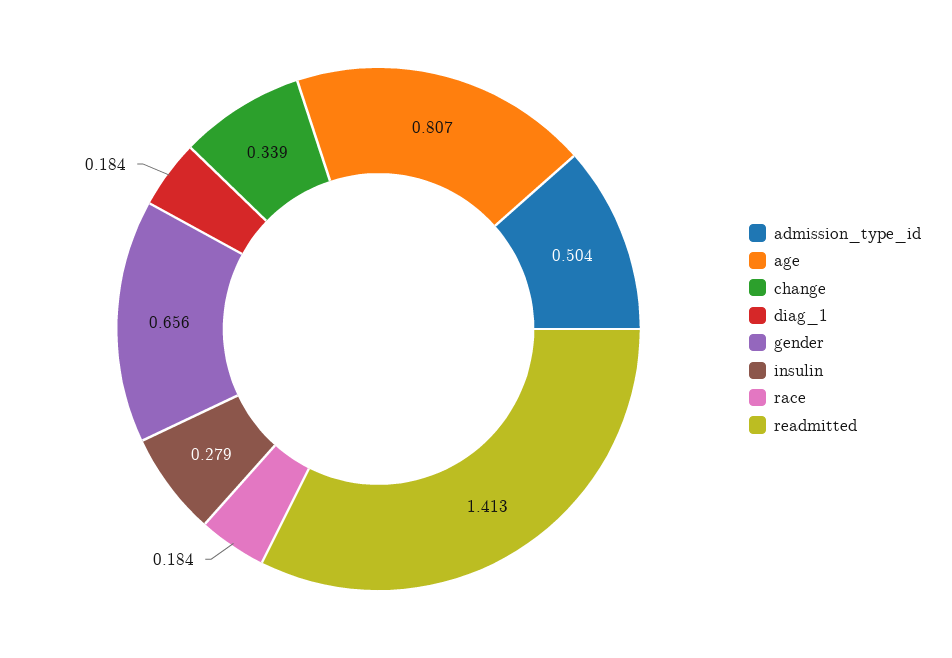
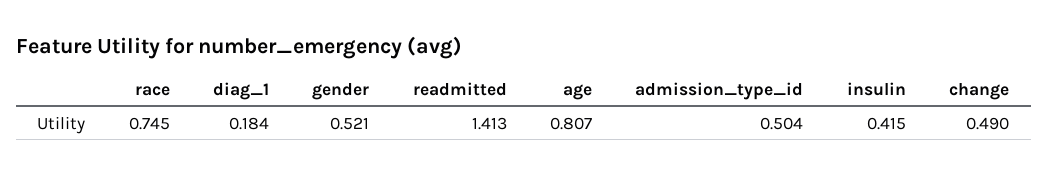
change: 0.339 -> 0.49
gender: 0.656 -> 0.521
insulin: 0.279 -> 0.415
race: 0.184 -> 0.745

